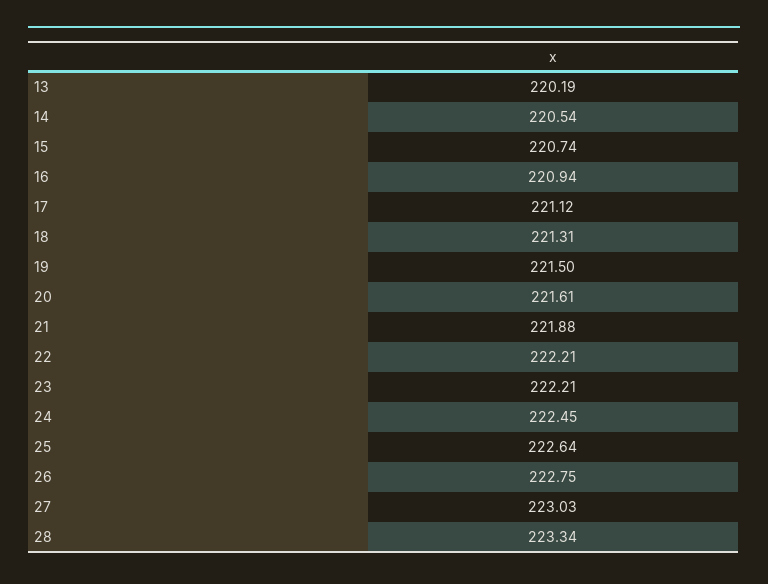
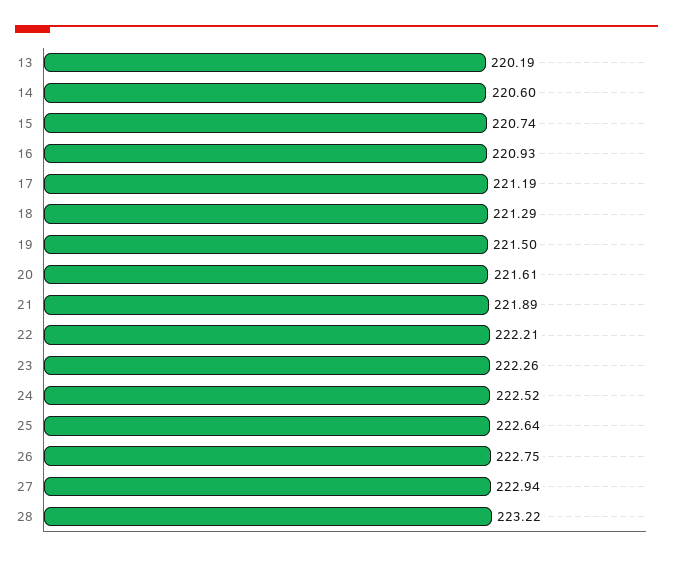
14: 220.54 -> 220.6
16: 220.94 -> 220.93
17: 221.12 -> 221.19
18: 221.31 -> 221.29
21: 221.88 -> 221.89
23: 222.21 -> 222.26
24: 222.45 -> 222.52
27: 223.03 -> 222.94
28: 223.34 -> 223.22

